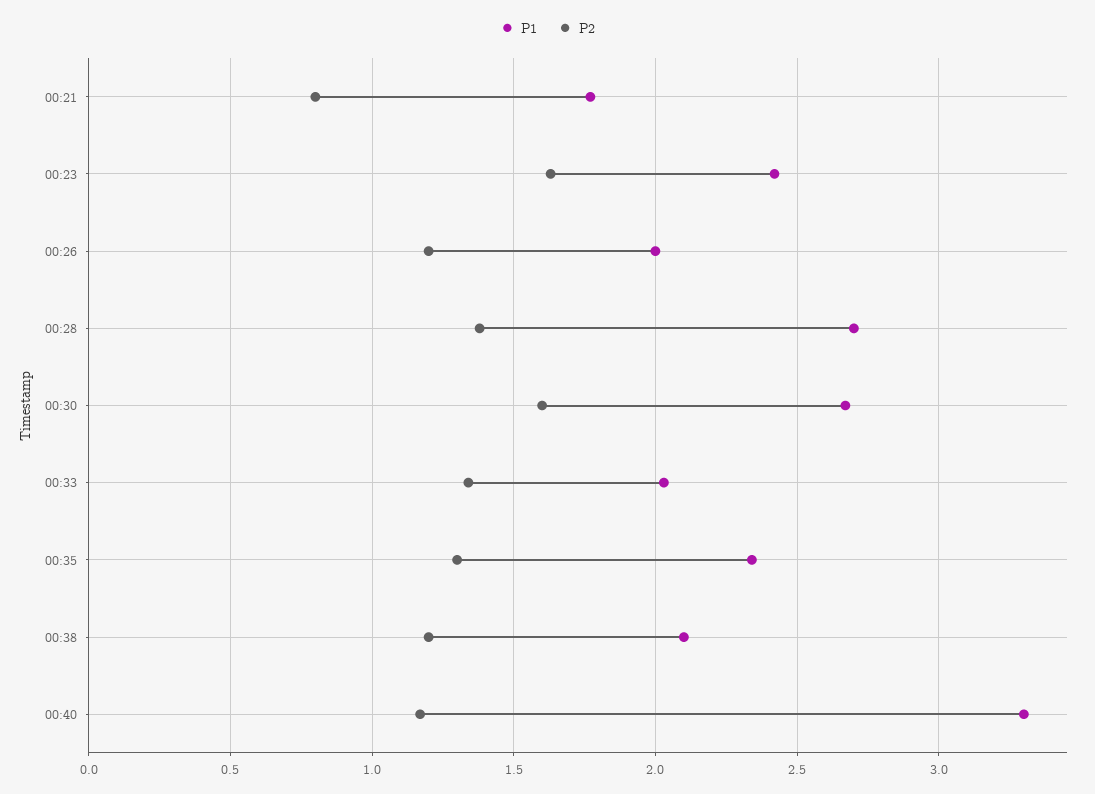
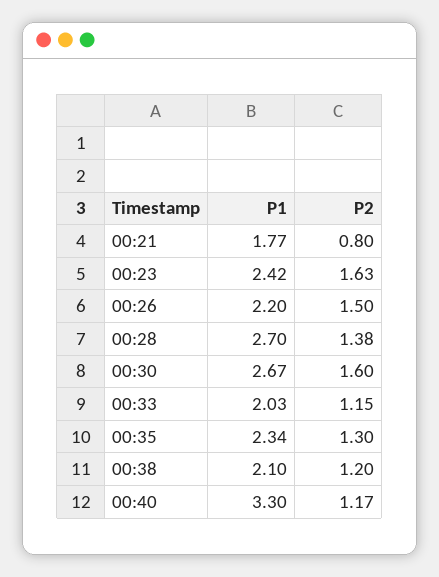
P1, 00:26: 2 -> 2.2
P2, 00:26: 1.2 -> 1.5
P2, 00:33: 1.35 -> 1.15

